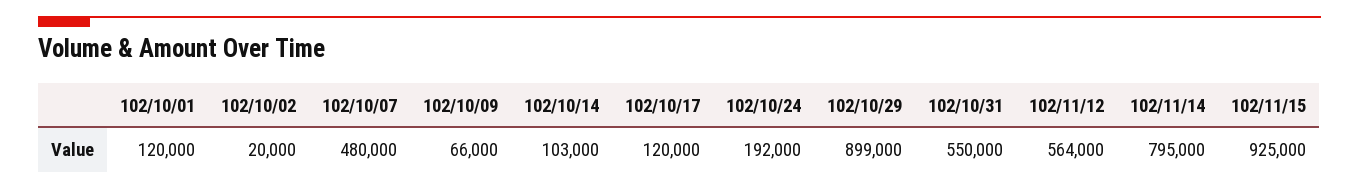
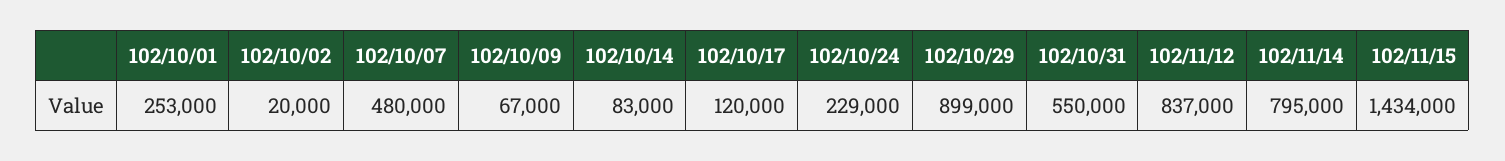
102/10/01: 120000 -> 253000
102/10/09: 66000 -> 67000
102/10/14: 103000 -> 83000
102/10/24: 192000 -> 229000
102/11/12: 564000 -> 837000
102/11/15: 925000 -> 1434000

